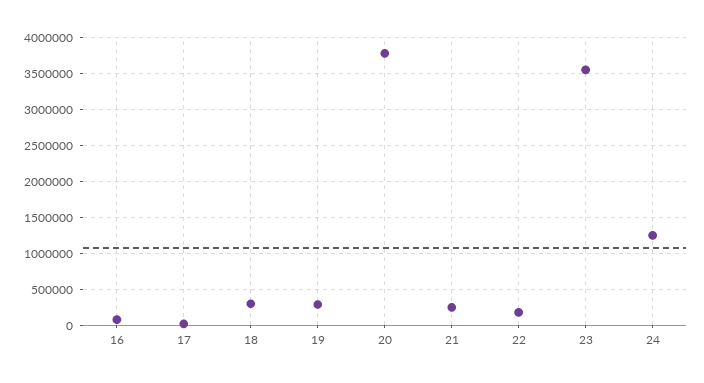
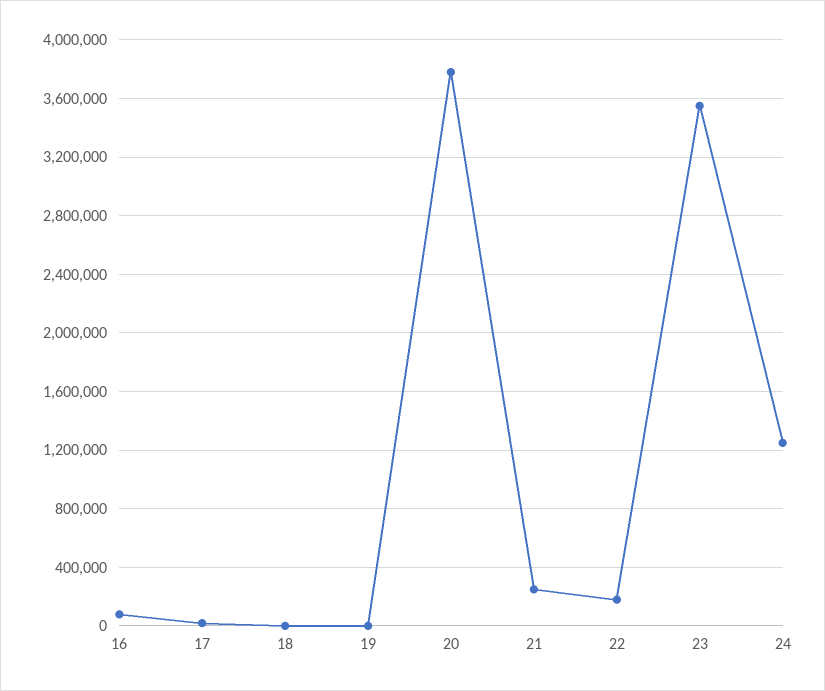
18: 300000 -> 0
19: 300000 -> 0

